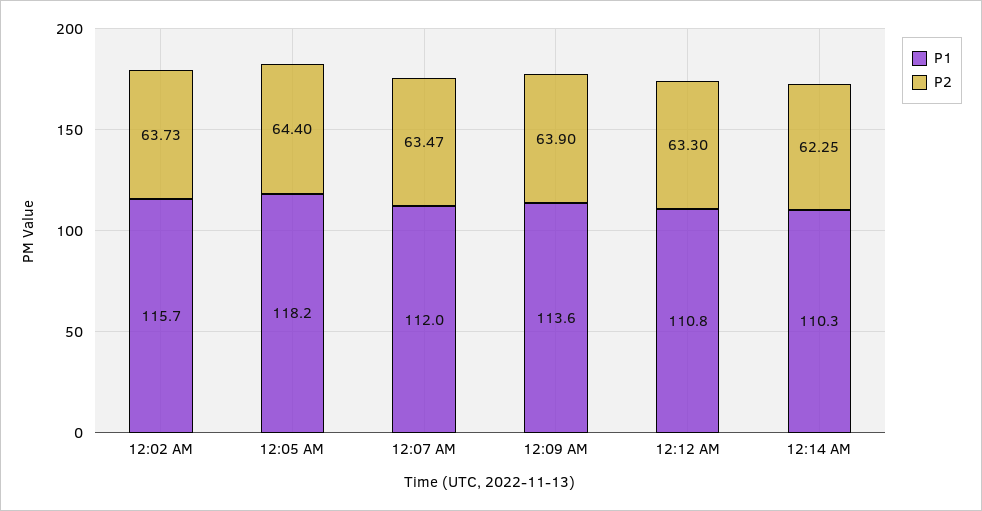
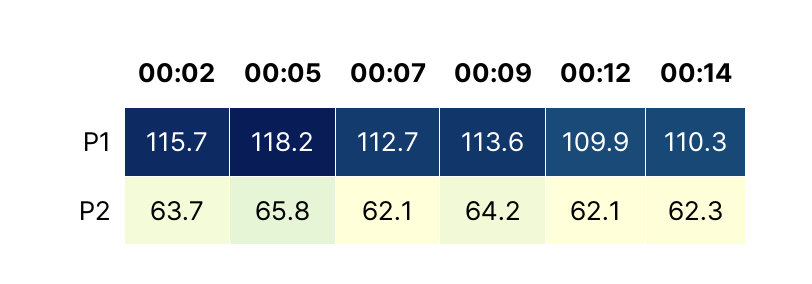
P2, 12:05 AM: 64.4 -> 65.8
P1, 12:07 AM: 112 -> 112.7
P2, 12:07 AM: 63.47 -> 62.1
P2, 12:09 AM: 63.9 -> 64.2
P1, 12:12 AM: 110.8 -> 109.9
P2, 12:12 AM: 63.3 -> 62.1

